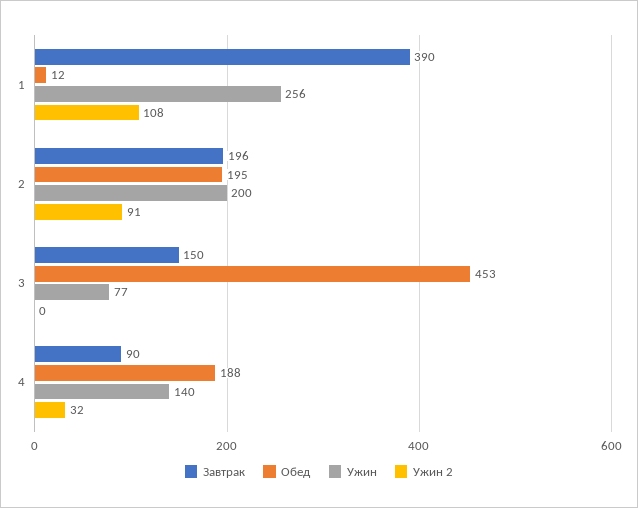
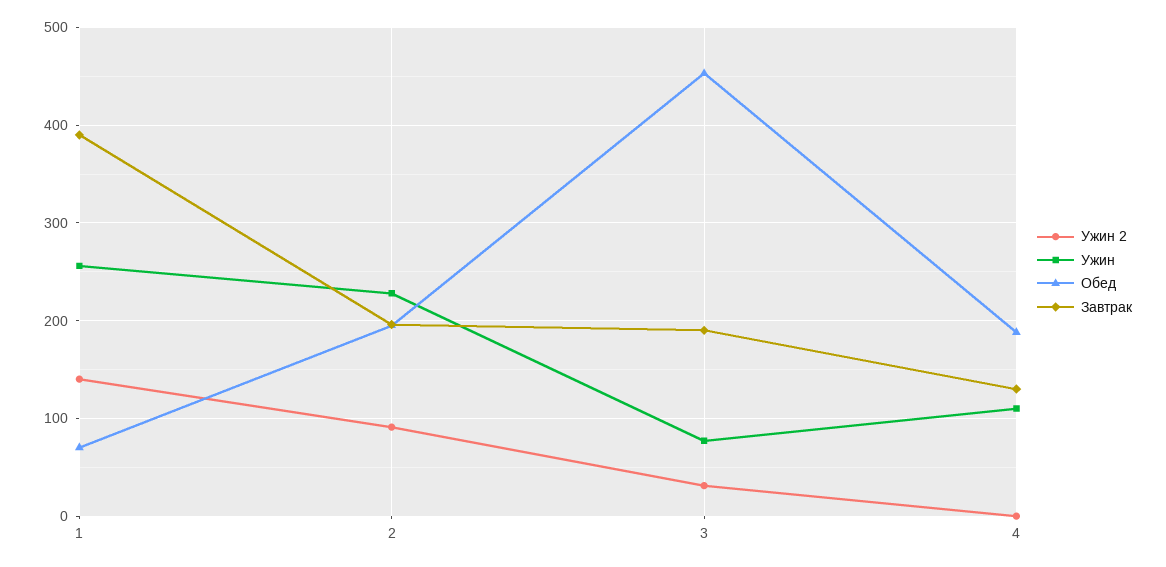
Обед, 1: 12 -> 70
Ужин 2, 1: 108 -> 140
Ужин, 2: 200 -> 230
Завтрак, 3: 150 -> 190
Ужин 2, 3: 0 -> 30
Завтрак, 4: 90 -> 130
Ужин, 4: 140 -> 110
Ужин 2, 4: 32 -> 0

